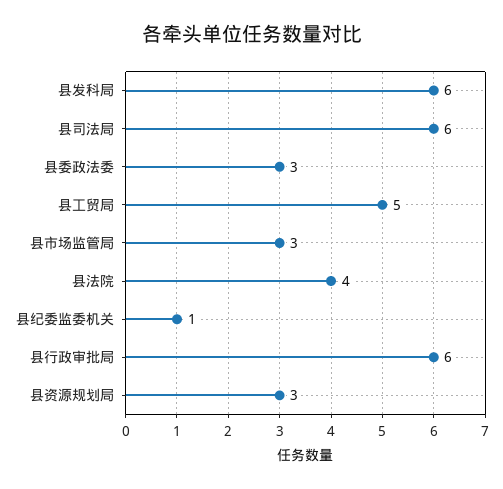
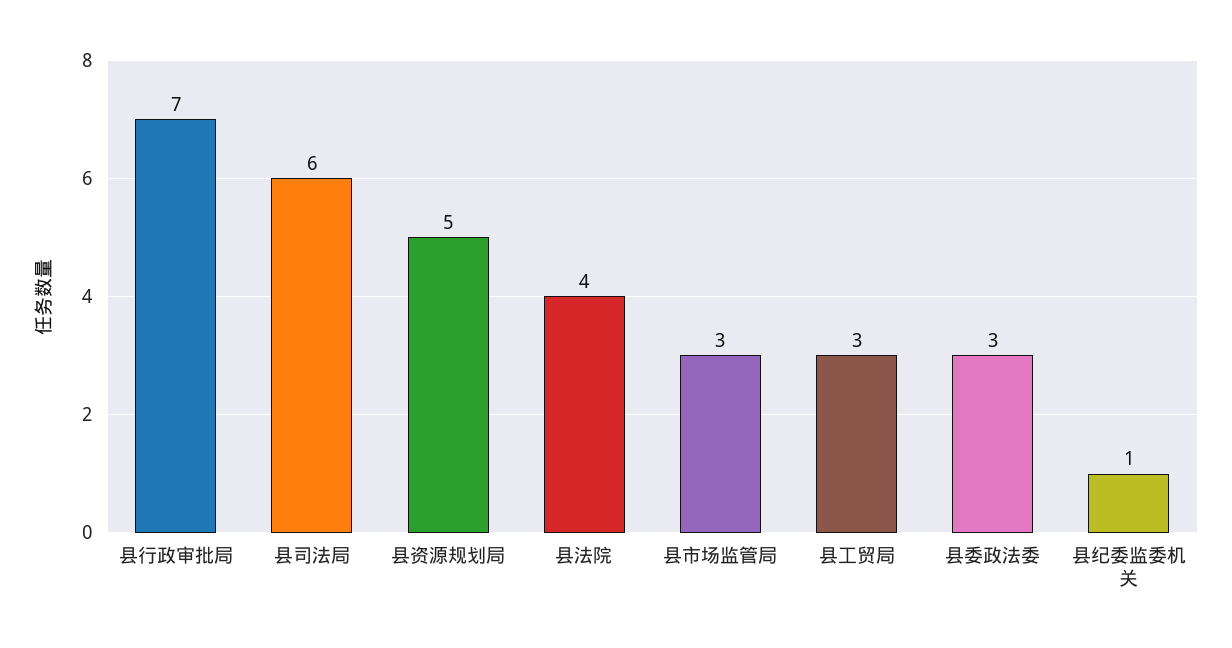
县发科局: 6 -> none
县工贸局: 5 -> 3
县行政审批局: 6 -> 7
县资源规划局: 3 -> 5

